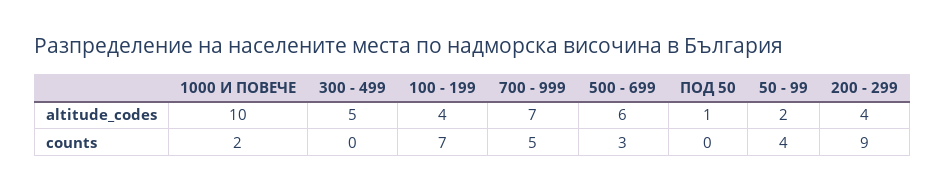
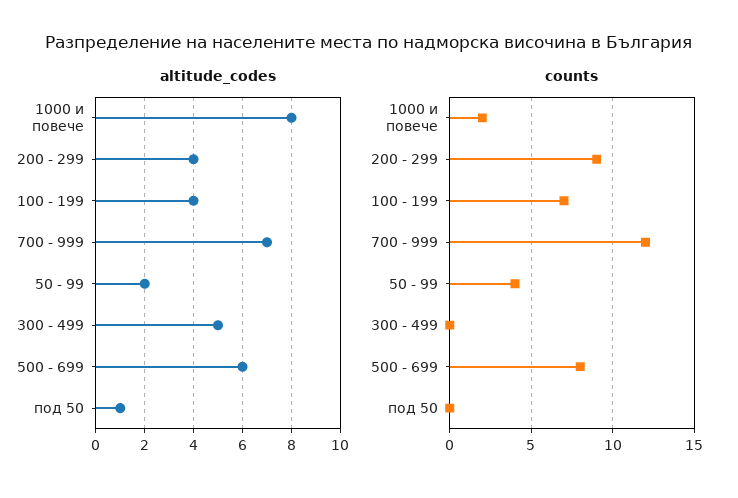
altitude_codes, 1000 И ПОВЕЧЕ: 10 -> 8
counts, 700 - 999: 5 -> 12
counts, 500 - 699: 3 -> 8

